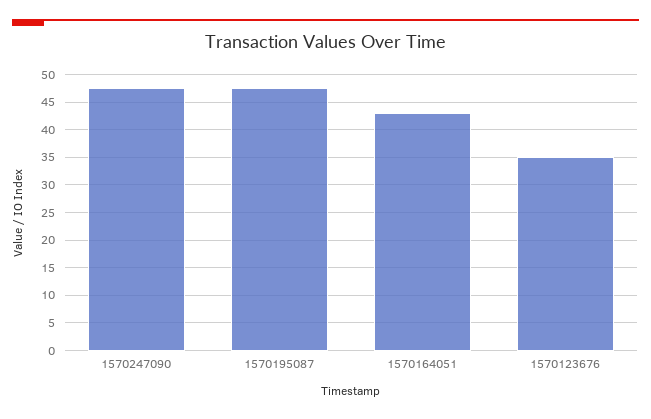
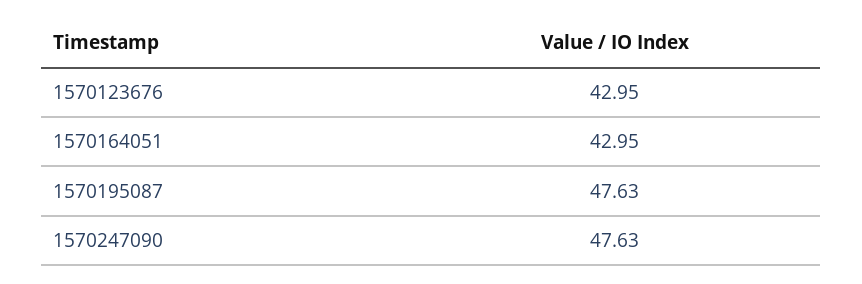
1570123676: 35 -> 42.95

